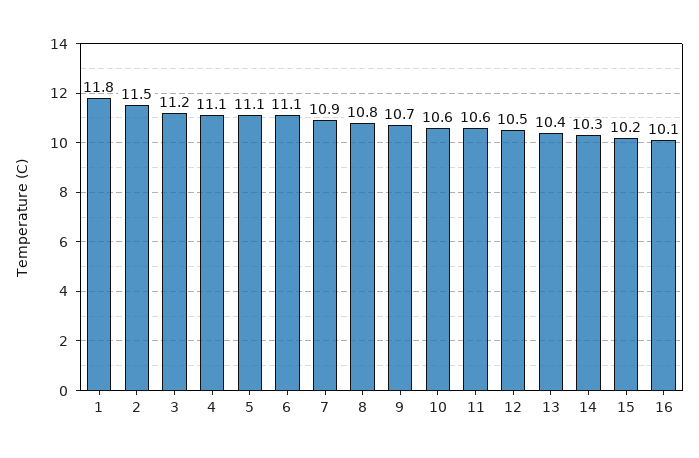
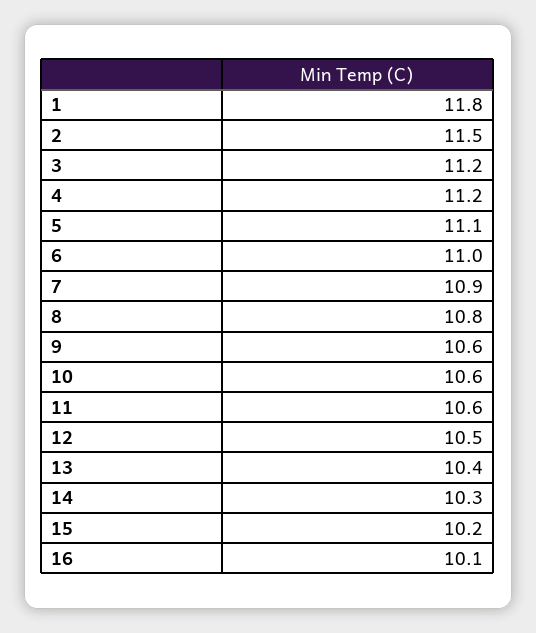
4: 11.1 -> 11.2
6: 11.1 -> 11
9: 10.7 -> 10.6

